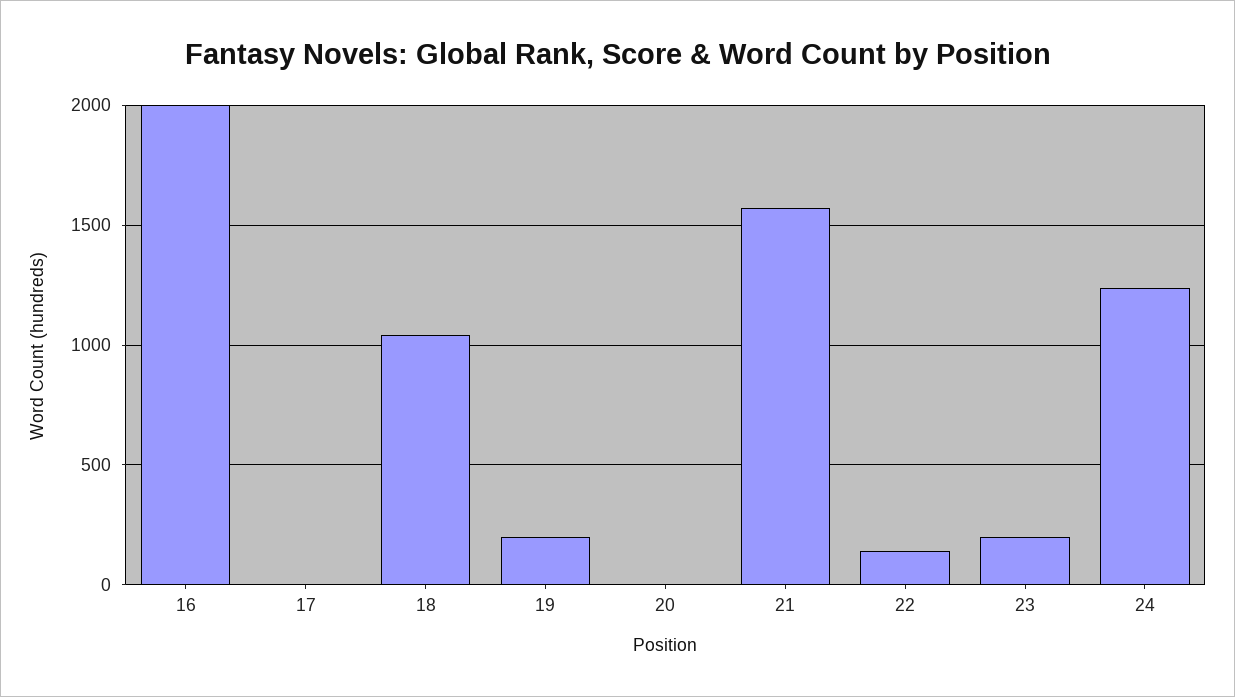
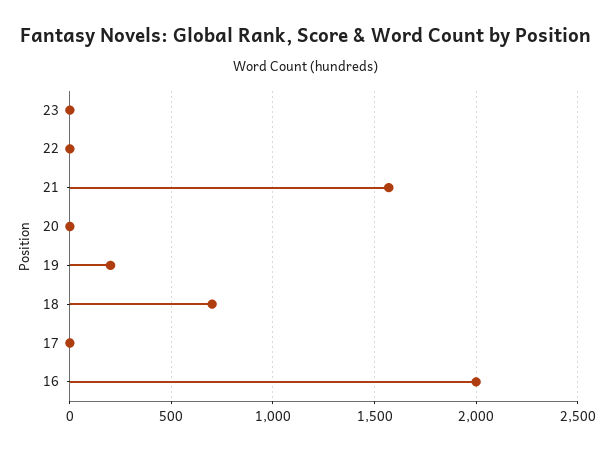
18: 1050 -> 700
22: 150 -> 0
23: 200 -> 0
24: 1250 -> none

